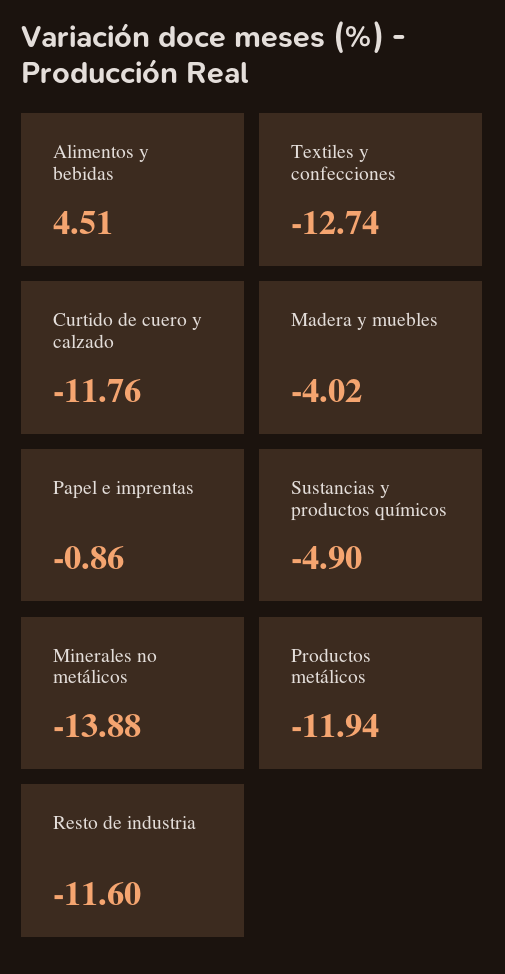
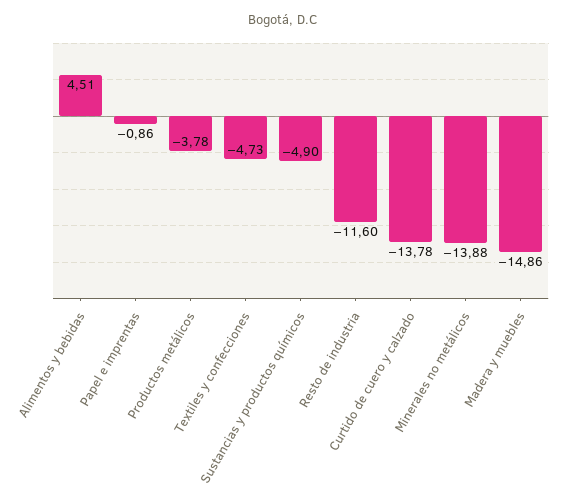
Textiles y confecciones: -12.74 -> -4.73
Curtido de cuero y calzado: -11.76 -> -13.78
Madera y muebles: -4.02 -> -14.86
Productos metálicos: -11.94 -> -3.78

